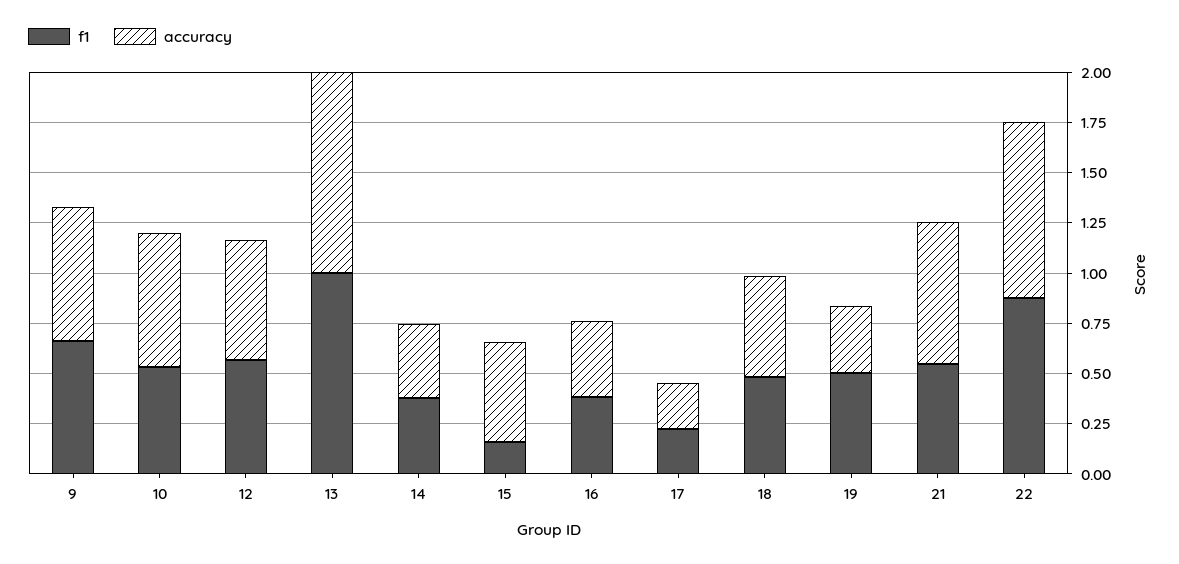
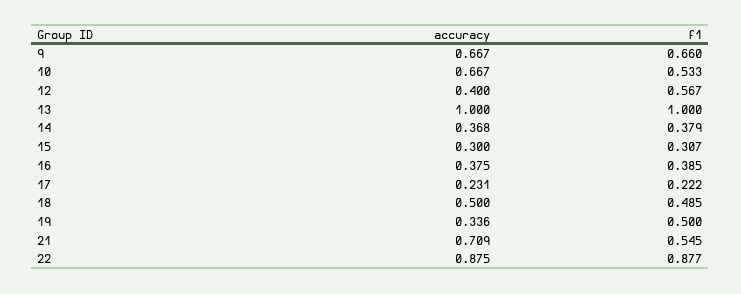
accuracy, 12: 0.6 -> 0.4
f1, 15: 0.15 -> 0.307
accuracy, 15: 0.5 -> 0.3

